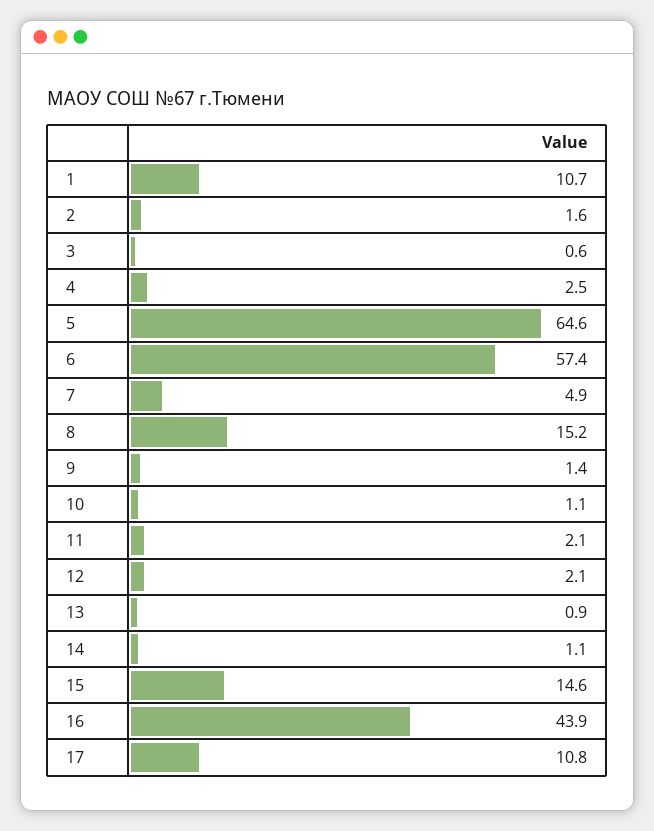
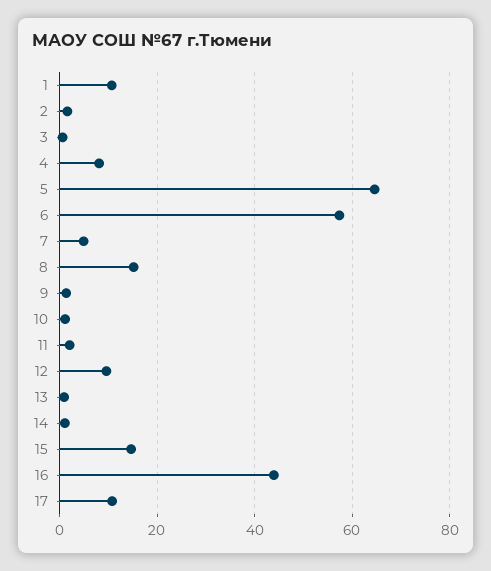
4: 2.5 -> 8
12: 2.1 -> 10

